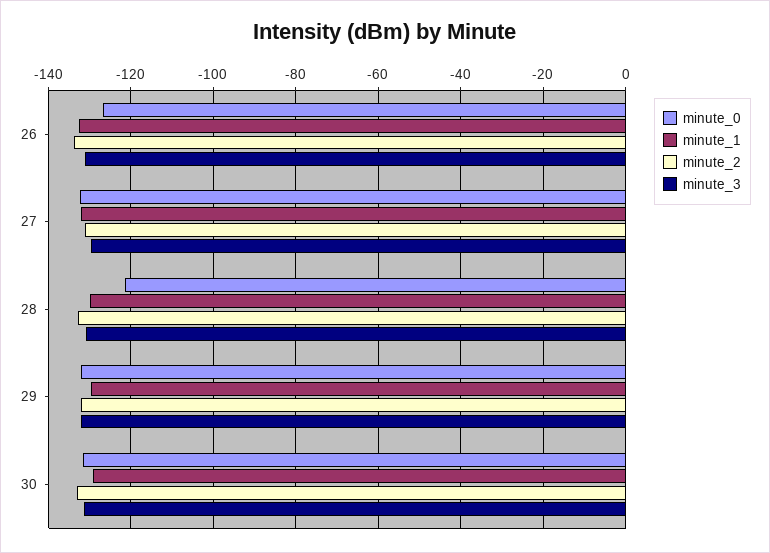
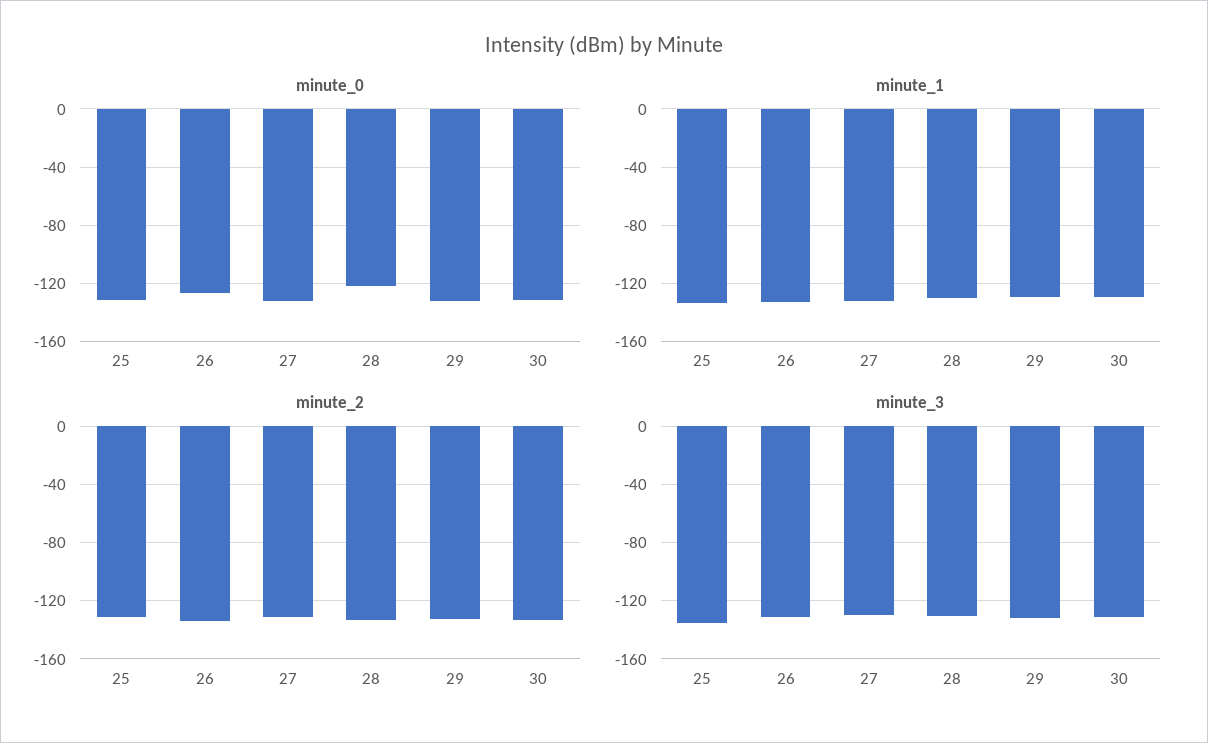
minute_0, 25: none -> -130
minute_1, 25: none -> -135
minute_2, 25: none -> -130
minute_3, 25: none -> -135

